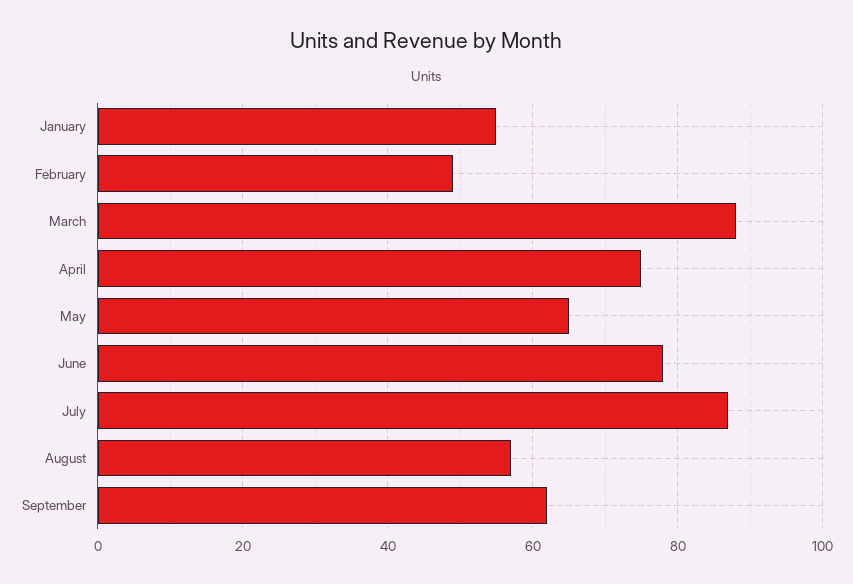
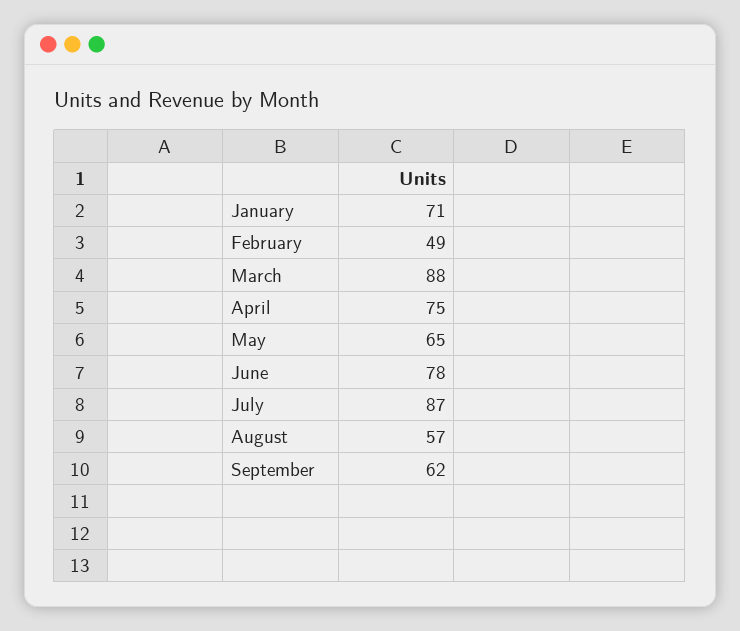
January: 55 -> 71

